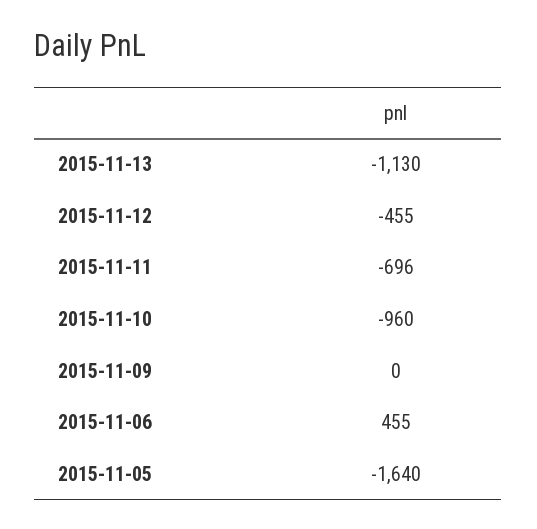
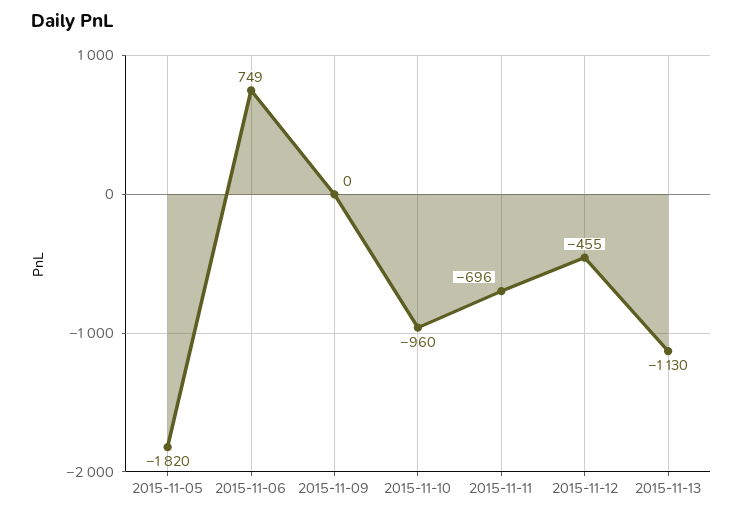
2015-11-06: 455 -> 749
2015-11-05: -1640 -> -1820

